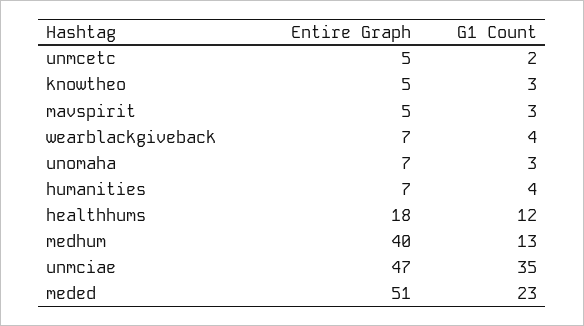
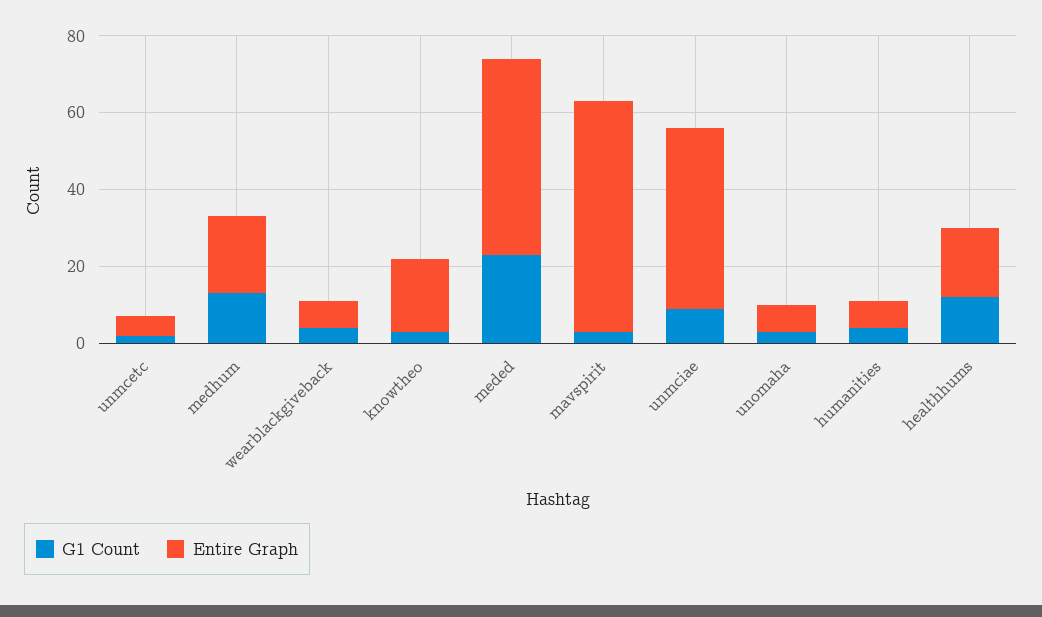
Entire Graph, knowtheo: 5 -> 20
Entire Graph, mavspirit: 5 -> 60
Entire Graph, medhum: 40 -> 20
G1 Count, unmciae: 35 -> 10

